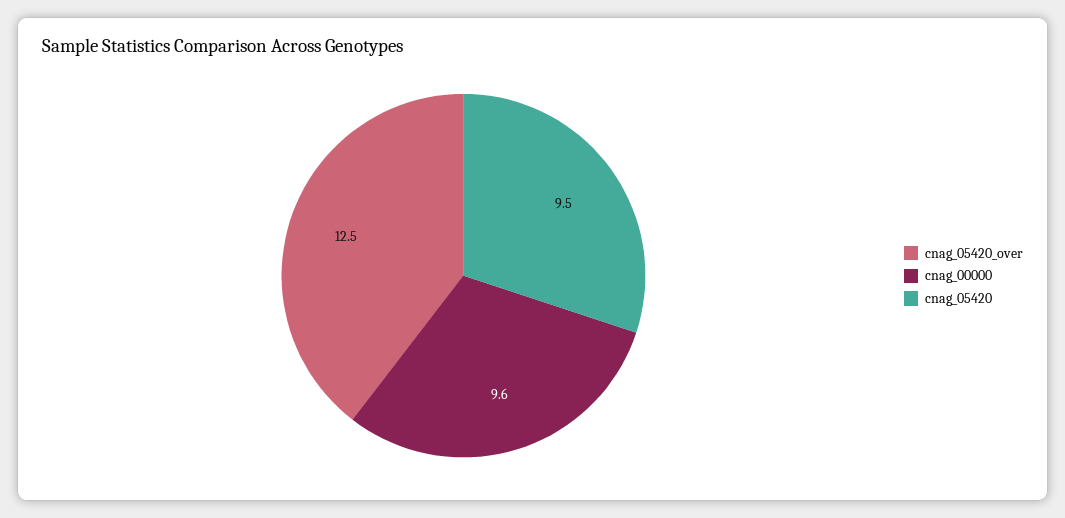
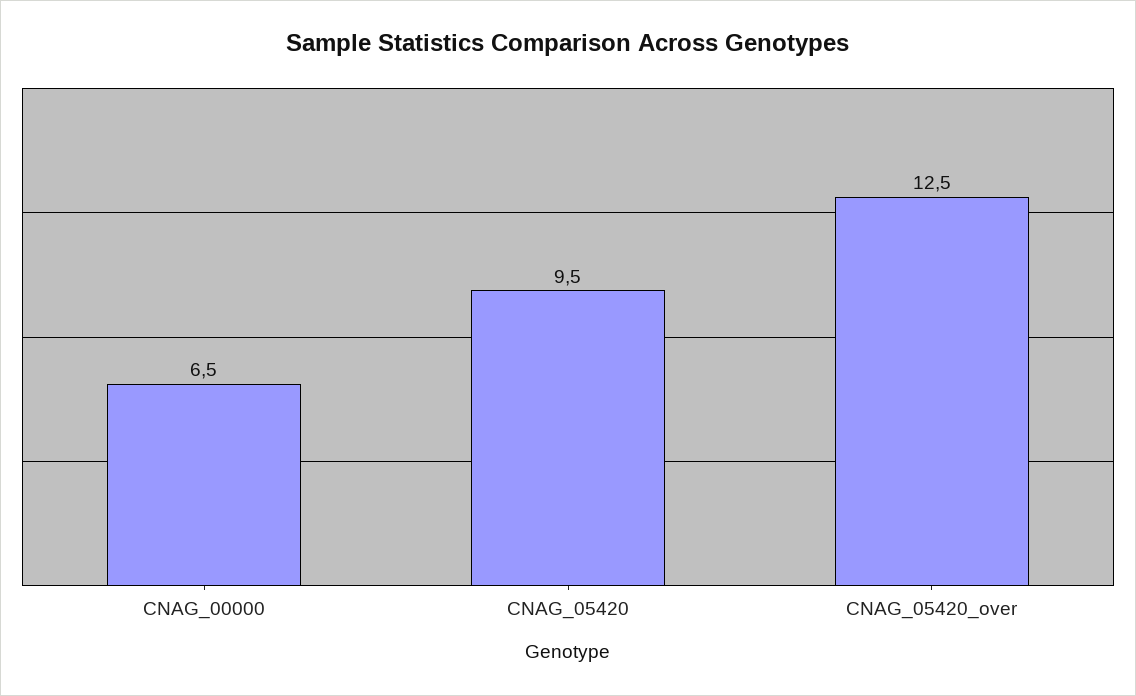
cnag_00000: 9.6 -> 6.5

